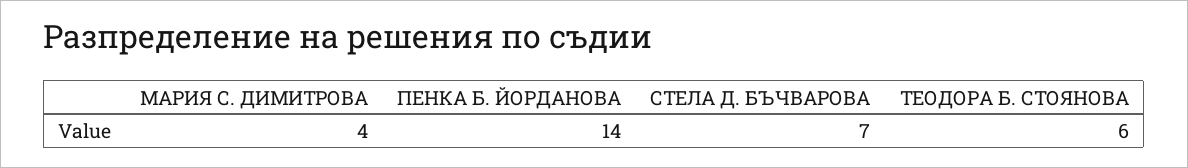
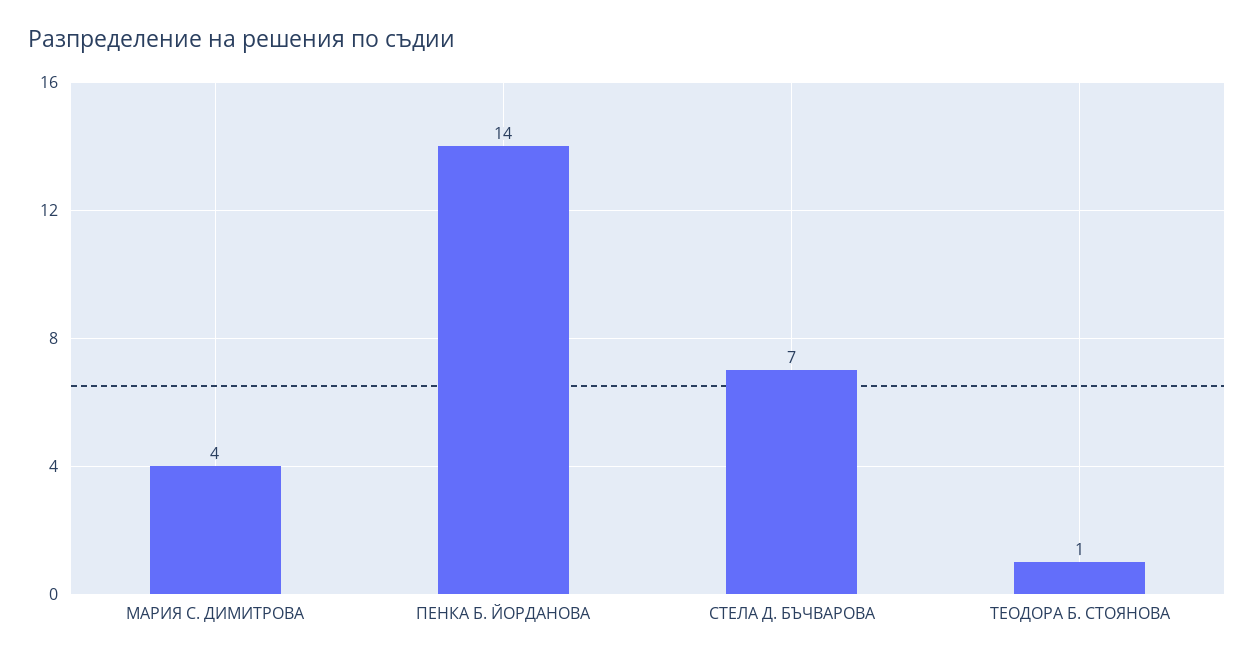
ТЕОДОРА Б. СТОЯНОВА: 6 -> 1

